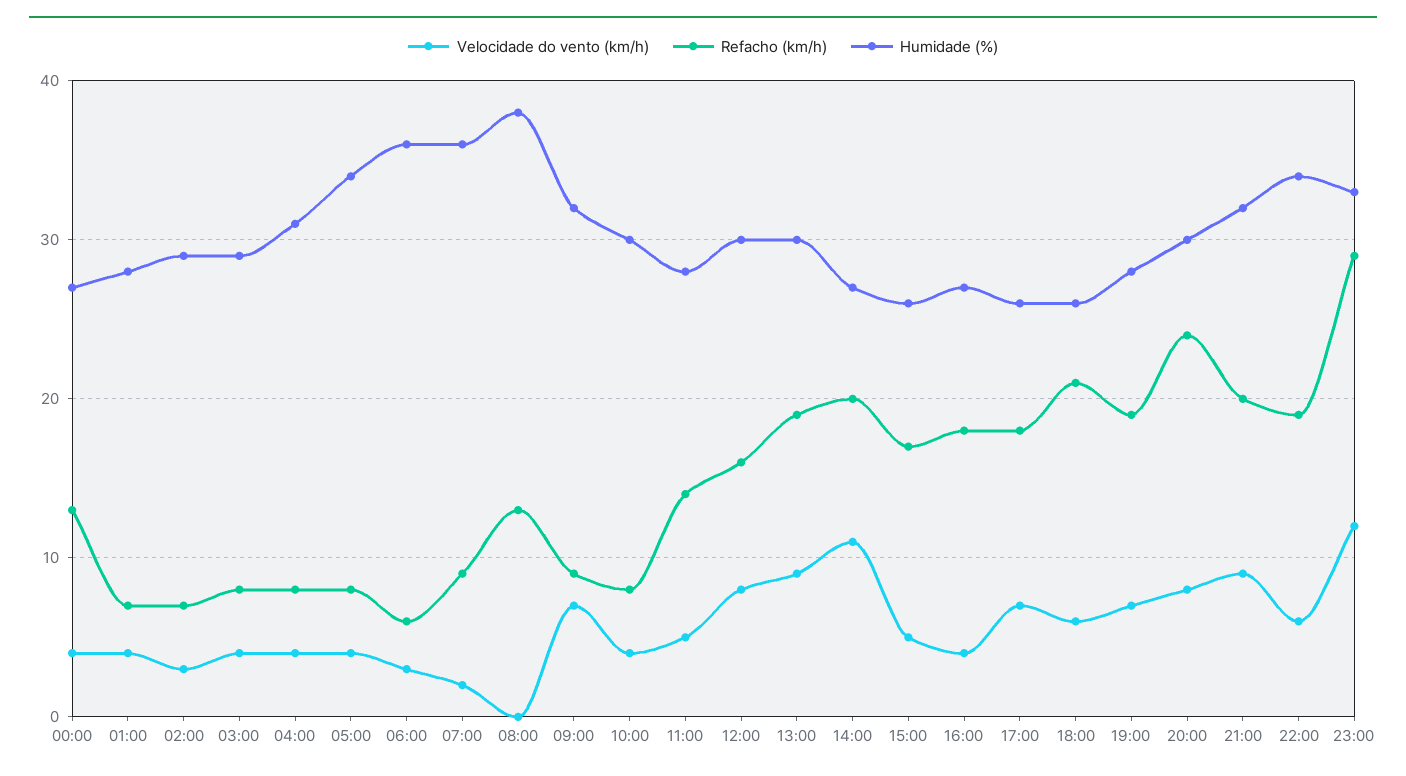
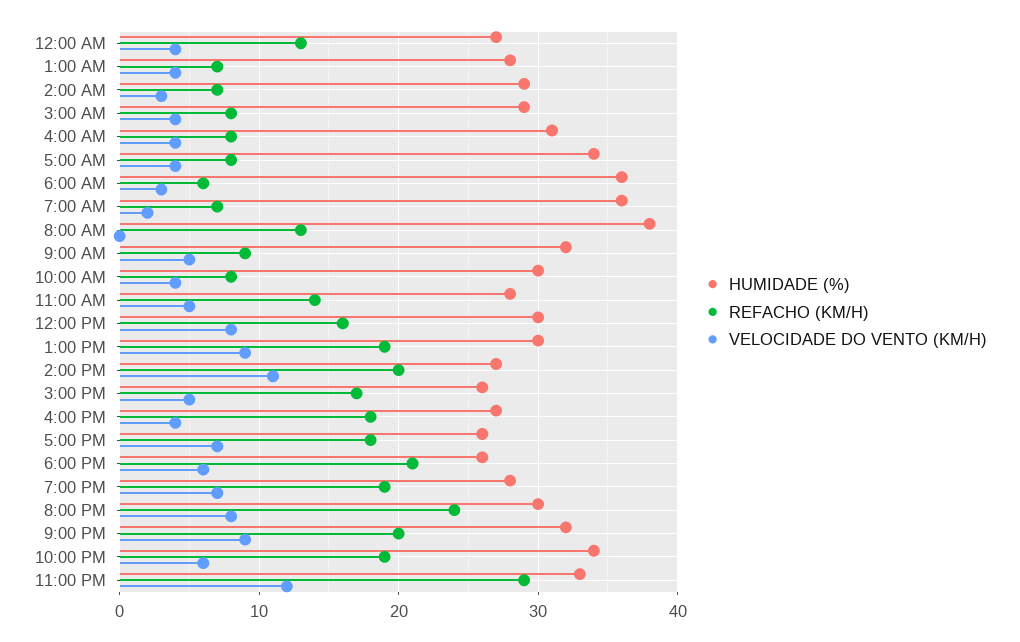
Refacho (km/h), 07:00: 9 -> 7
Velocidade do vento (km/h), 09:00: 7 -> 5

